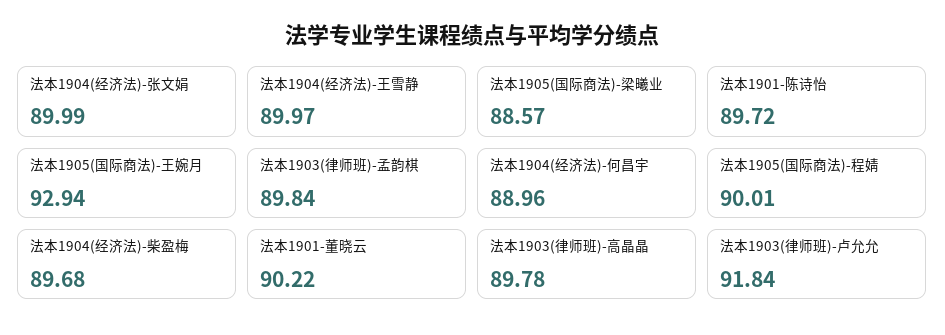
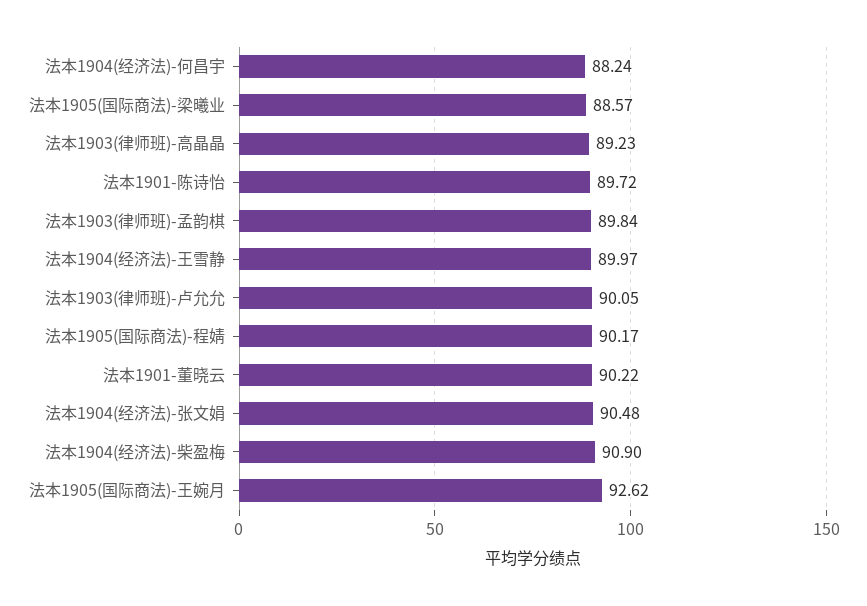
法本1904(经济法)-张文娟: 89.99 -> 90.48
法本1905(国际商法)-王婉月: 92.94 -> 92.62
法本1904(经济法)-何昌宇: 88.96 -> 88.24
法本1905(国际商法)-程婧: 90.01 -> 90.17
法本1904(经济法)-柴盈梅: 89.68 -> 90.9
法本1903(律师班)-高晶晶: 89.78 -> 89.23
法本1903(律师班)-卢允允: 91.84 -> 90.05

